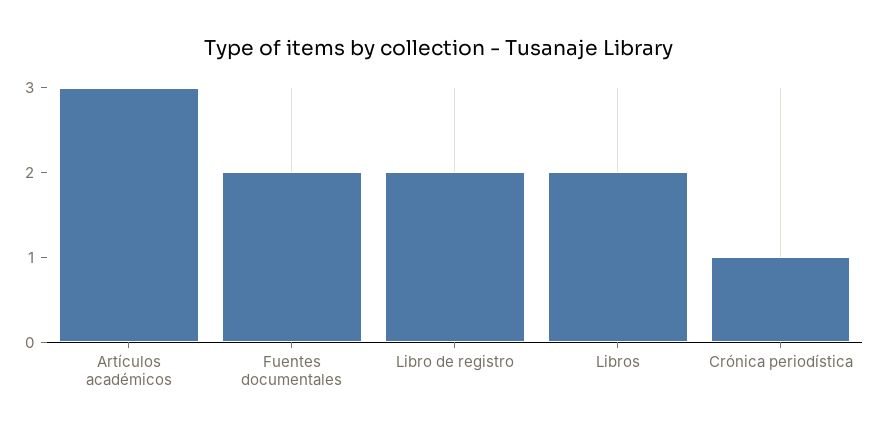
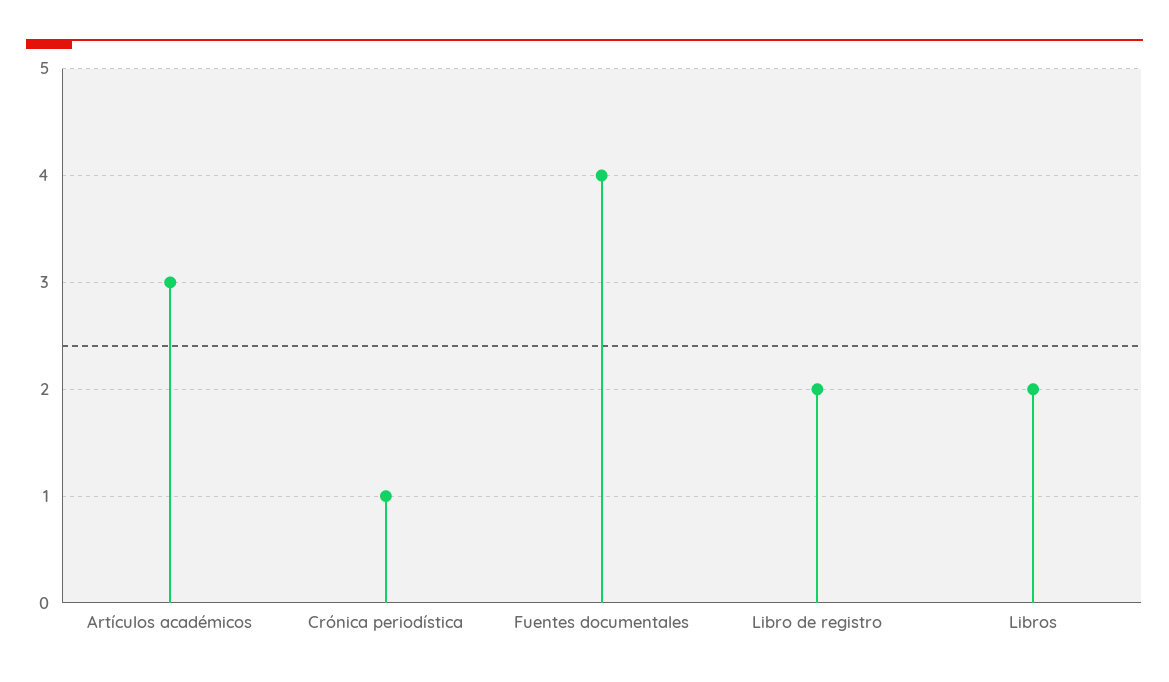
Fuentes documentales: 2 -> 4

